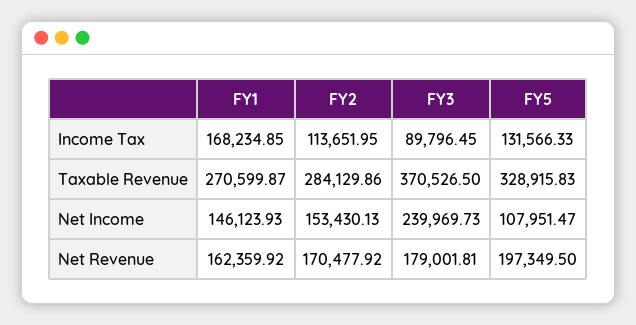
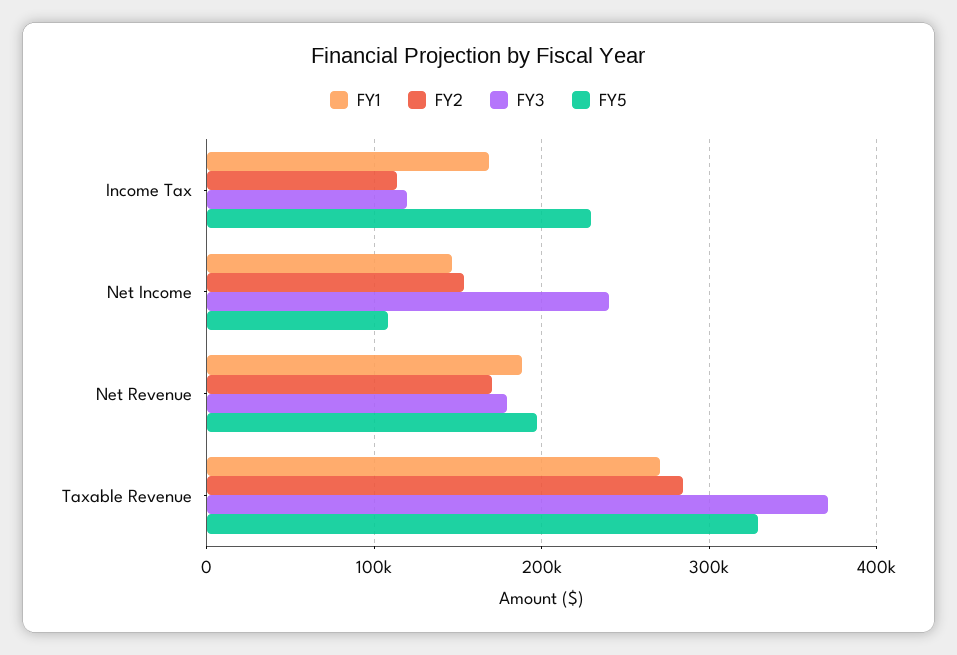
FY3, Income Tax: 89796.45 -> 120000
FY5, Income Tax: 131566.33 -> 230000
FY1, Net Revenue: 162359.92 -> 190000

